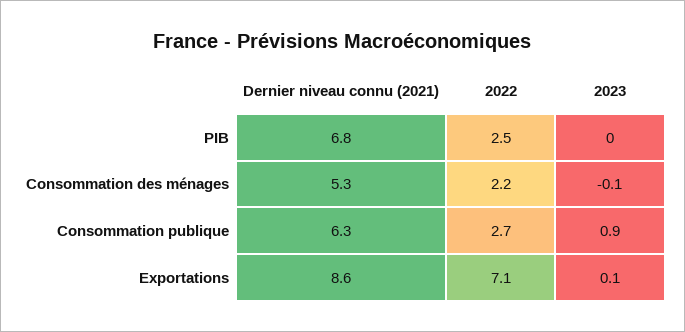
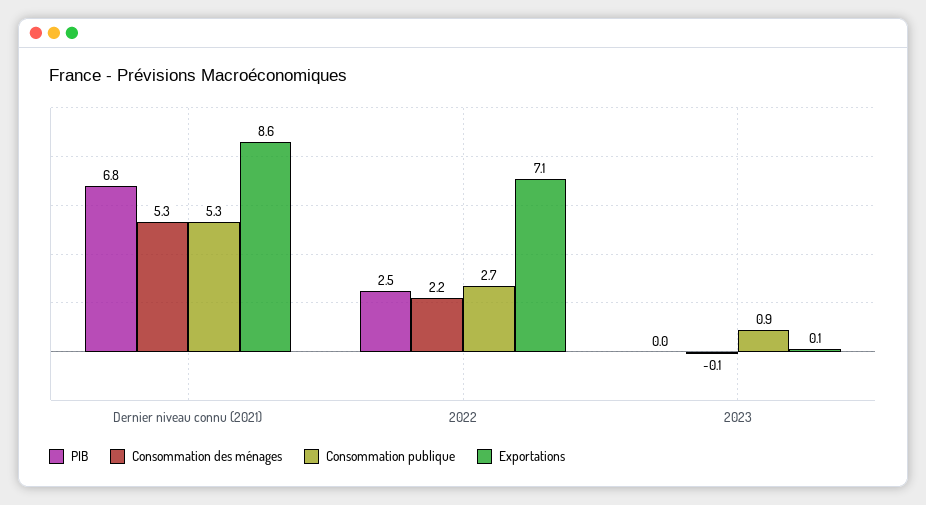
Consommation publique, Dernier niveau connu (2021): 6.3 -> 5.3

